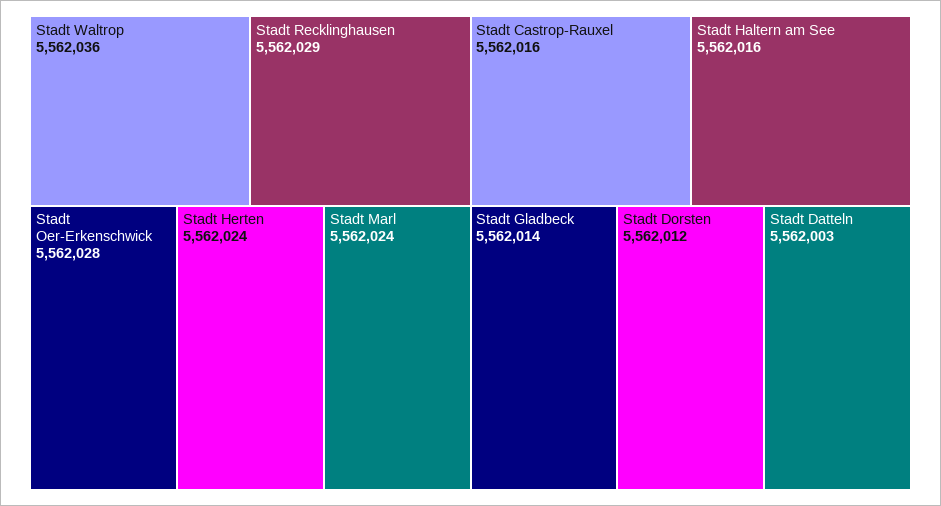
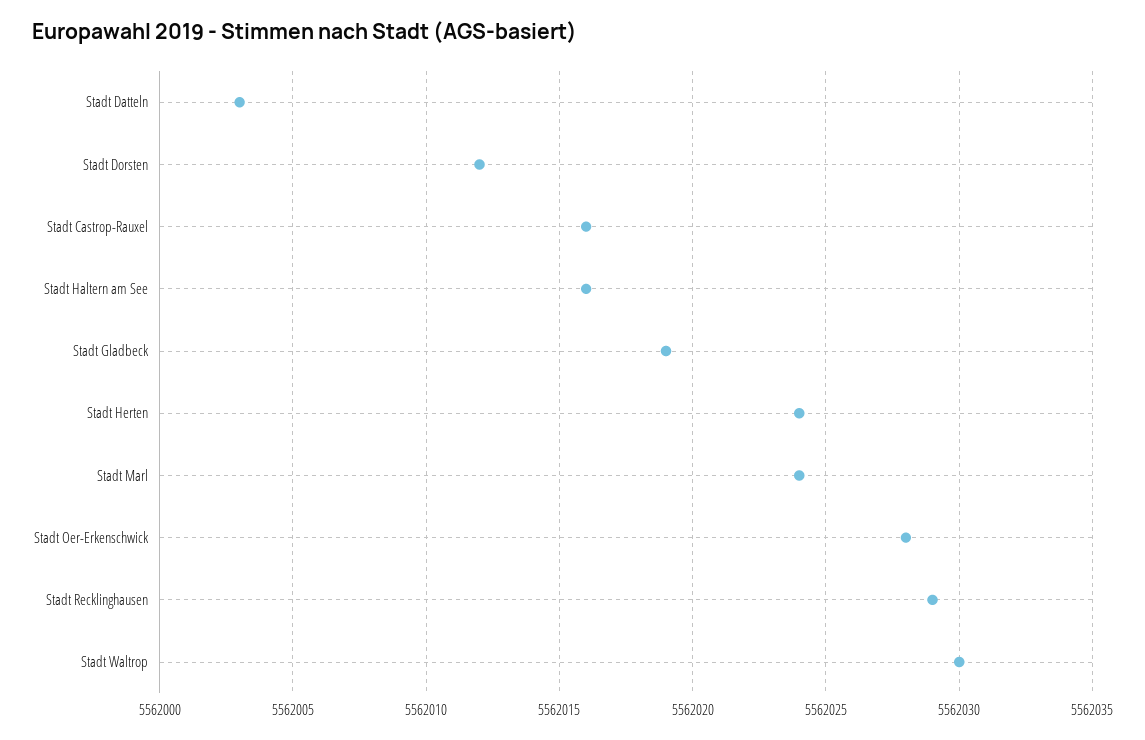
Stadt Waltrop: 5562036 -> 5562030
Stadt Gladbeck: 5562014 -> 5562019

